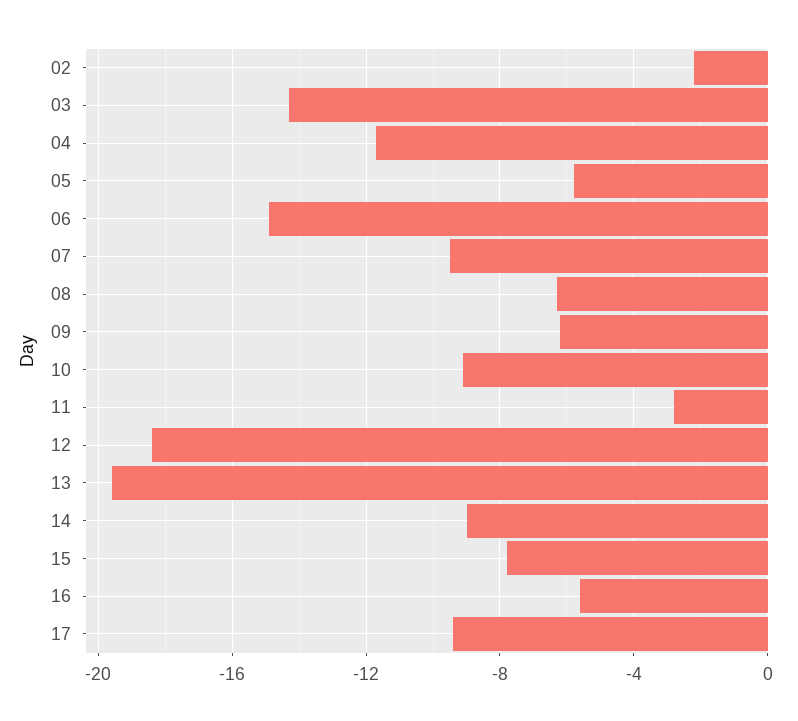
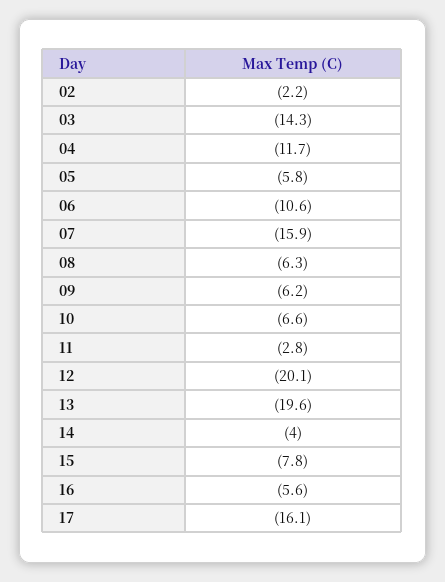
06: -15 -> -10.6
07: -9.5 -> -15.9
10: -9 -> -6.6
12: -18.5 -> -20.1
14: -9 -> -4
17: -9.5 -> -16.1

